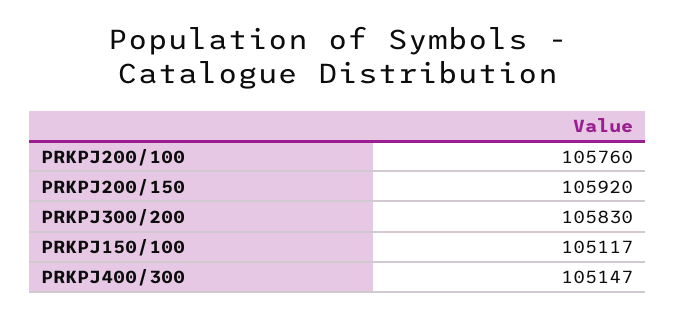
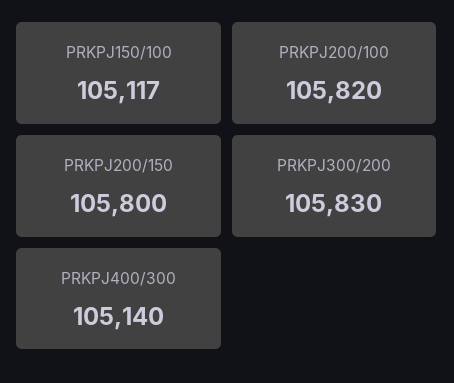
PRKPJ200/100: 105760 -> 105820
PRKPJ200/150: 105920 -> 105800
PRKPJ400/300: 105147 -> 105140

